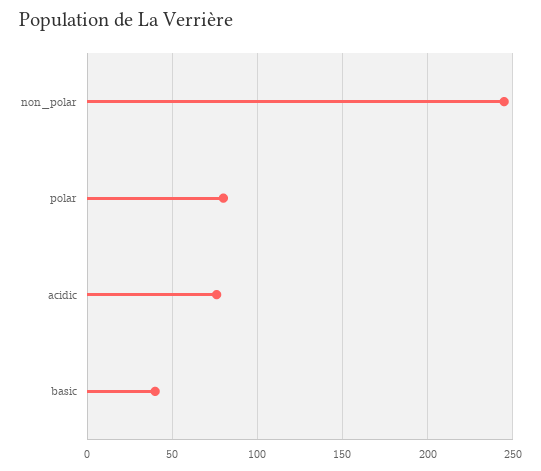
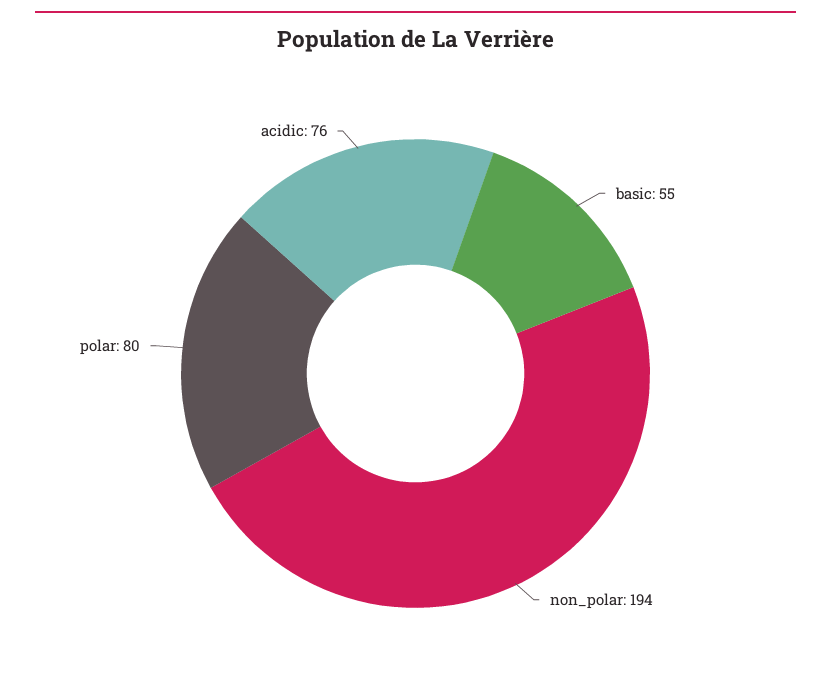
non_polar: 245 -> 194
basic: 40 -> 55

